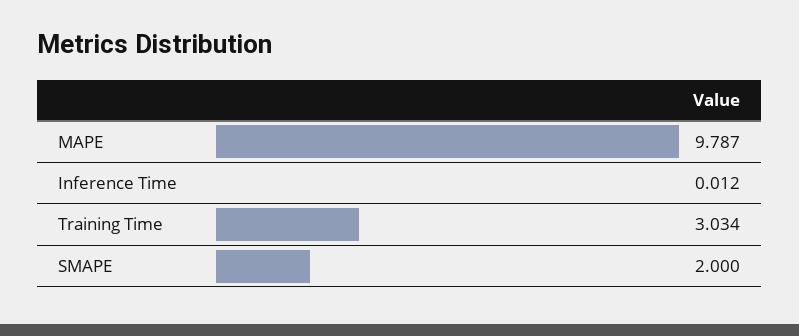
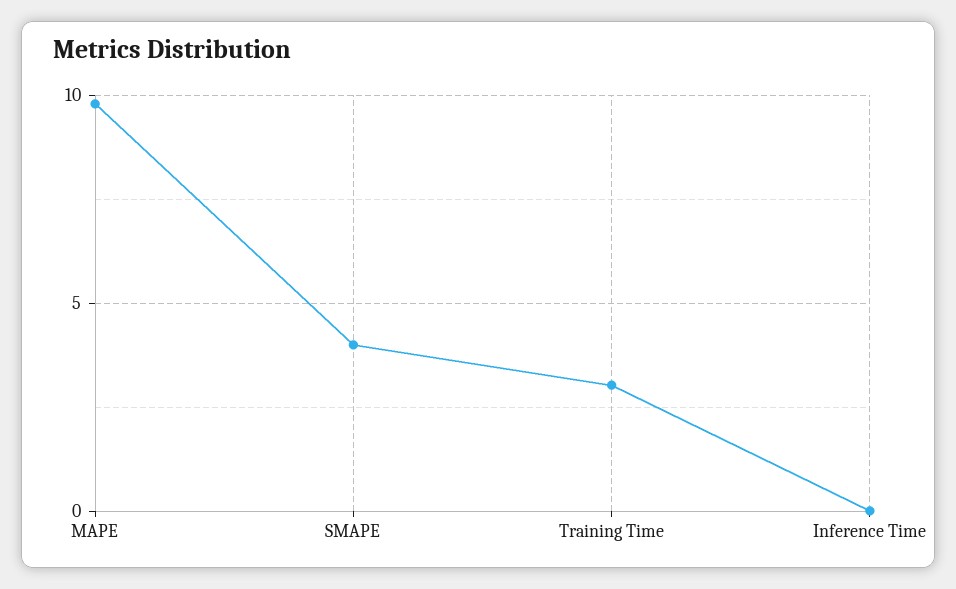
SMAPE: 2 -> 4

